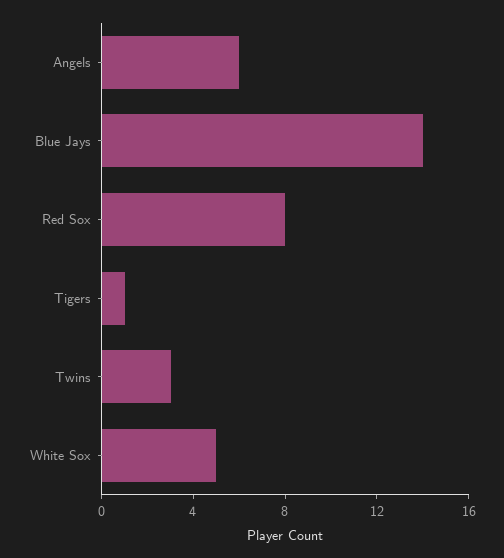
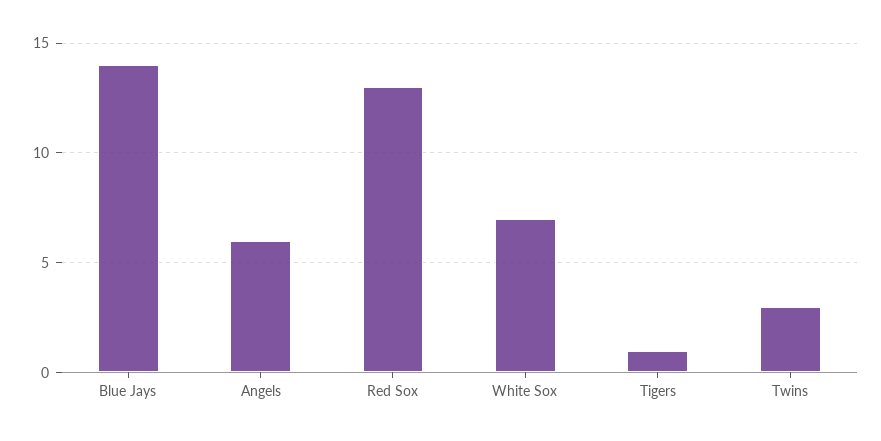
Red Sox: 8 -> 13
White Sox: 5 -> 7

